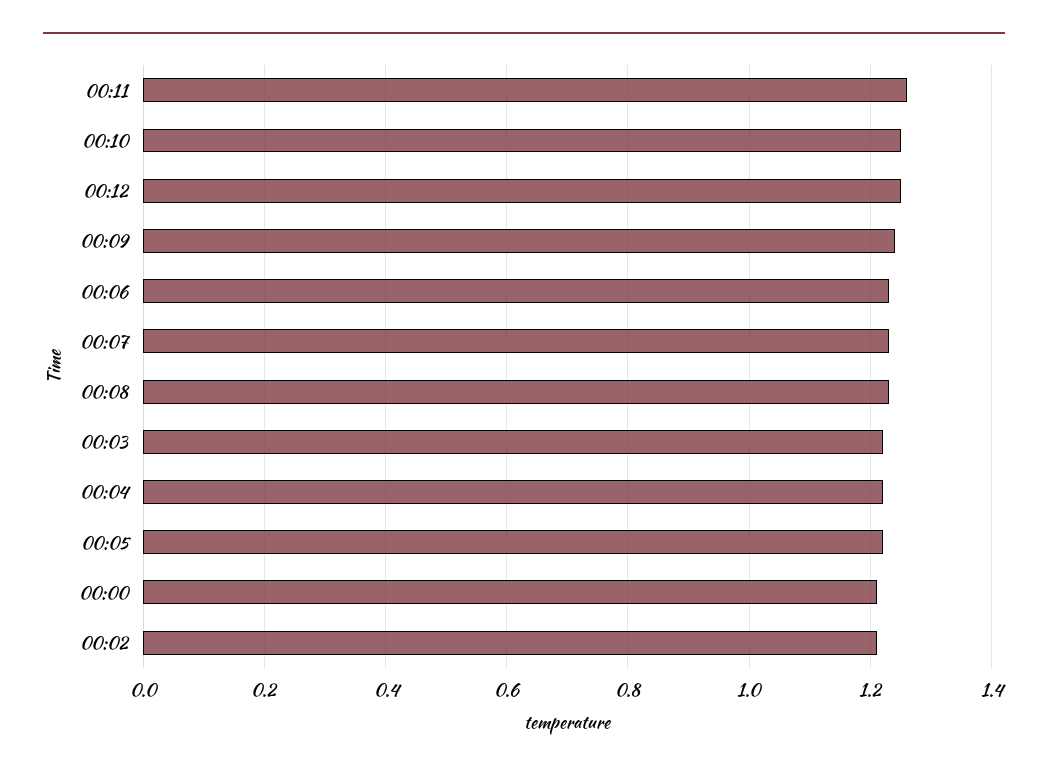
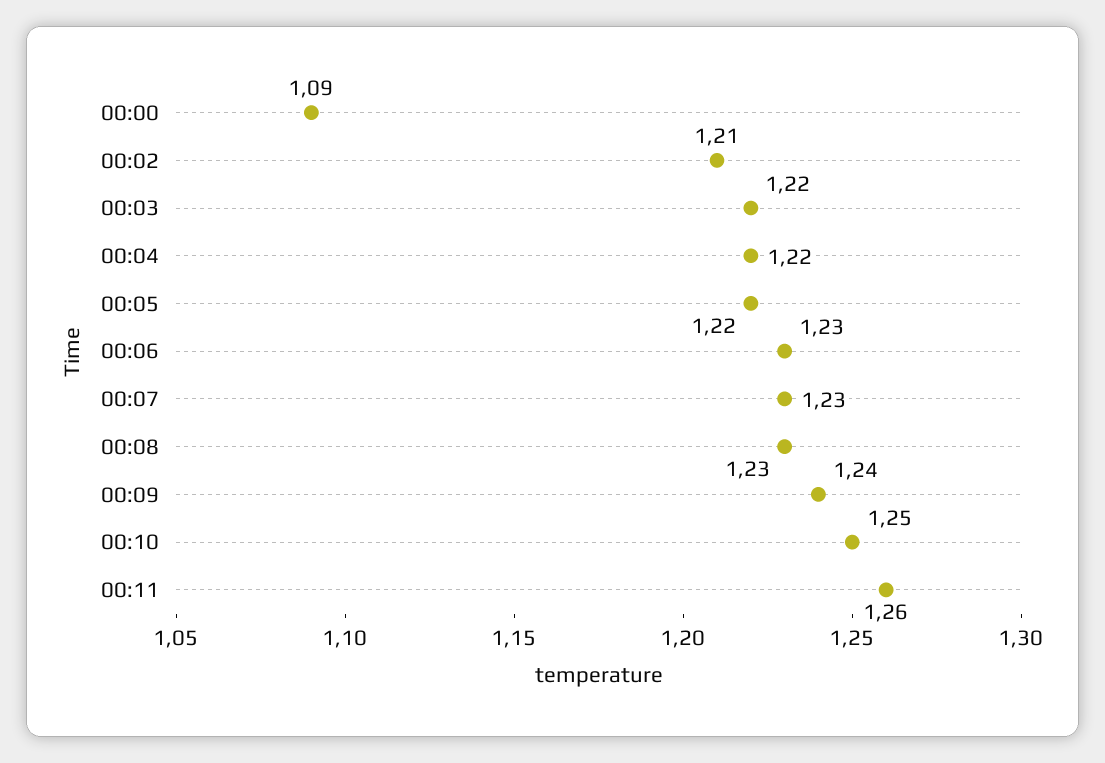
00:12: 1.25 -> none
00:00: 1.2 -> 1.09

